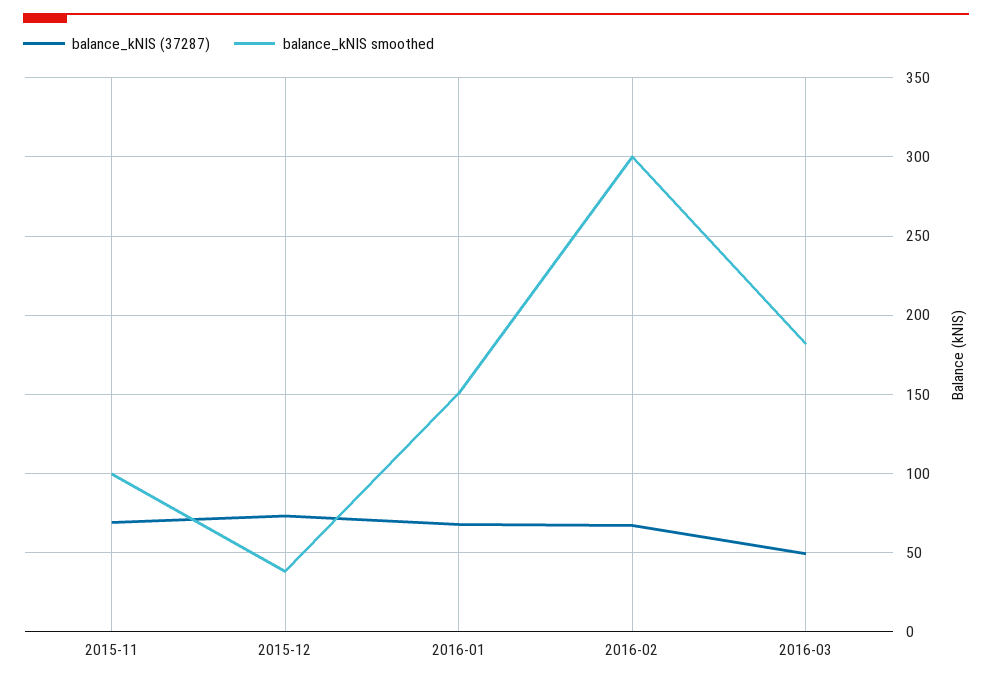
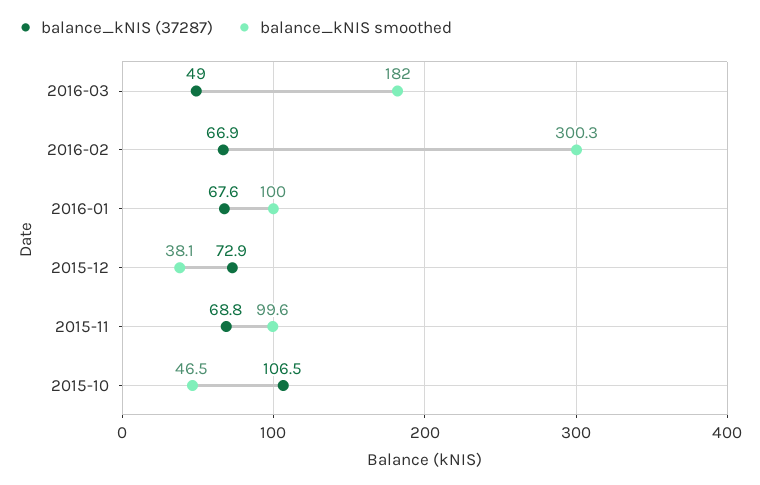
balance_kNIS smoothed, 2016-01: 150 -> 100
balance_kNIS (37287), 2015-10: none -> 106.5
balance_kNIS smoothed, 2015-10: none -> 46.5

